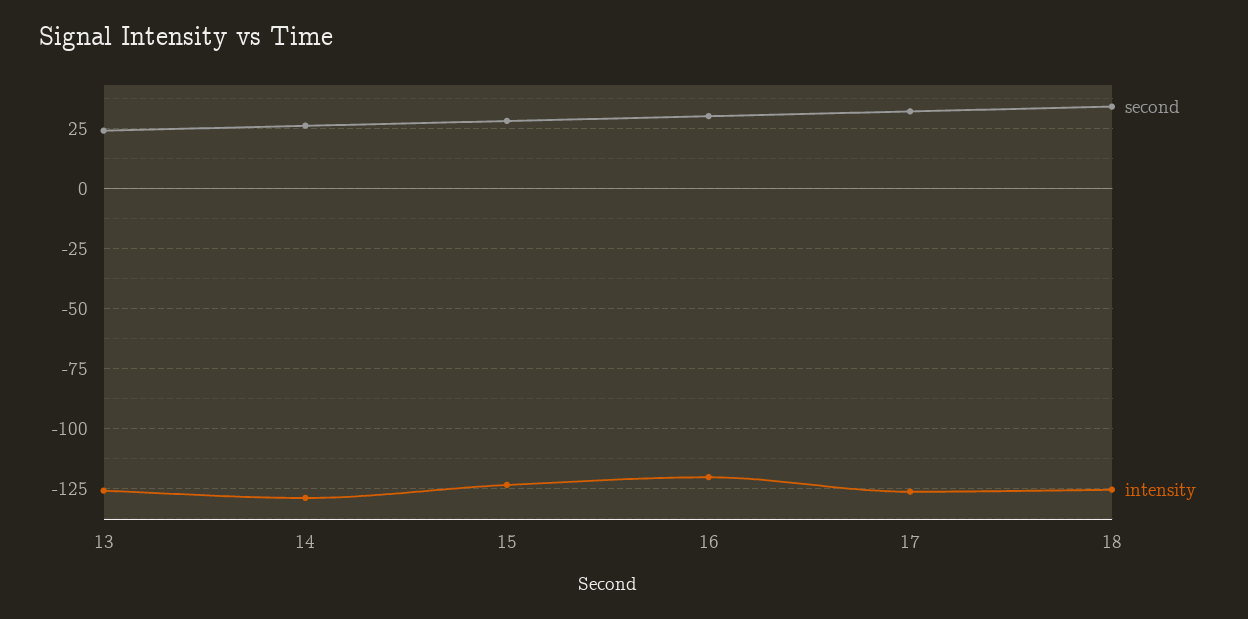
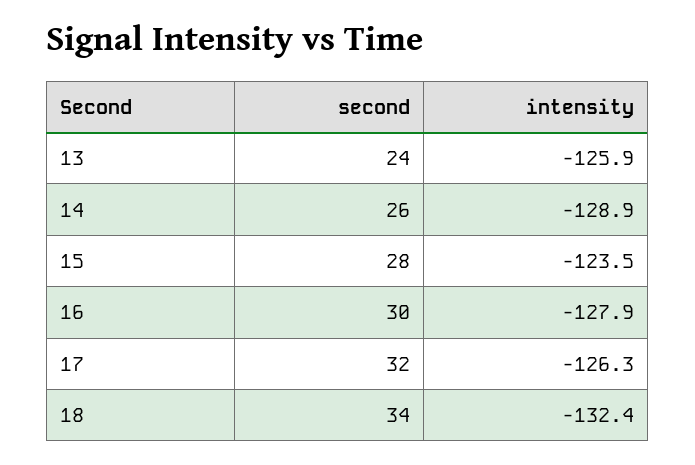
intensity, 16: -120 -> -127.9
intensity, 18: -125 -> -132.4

